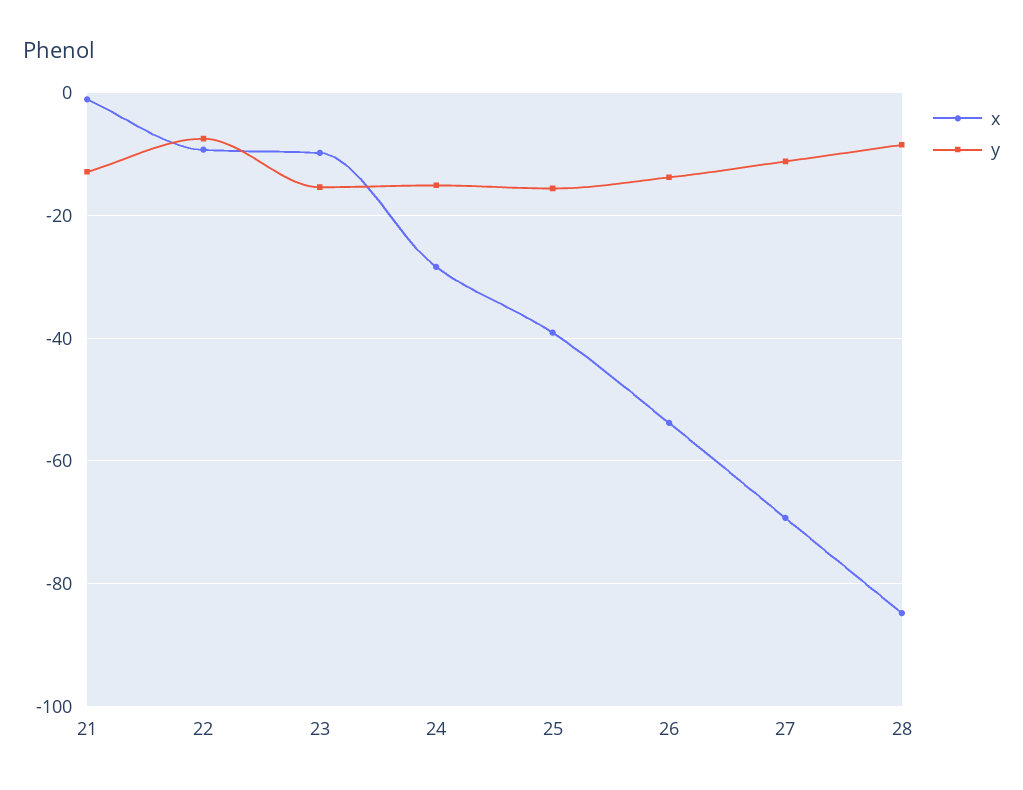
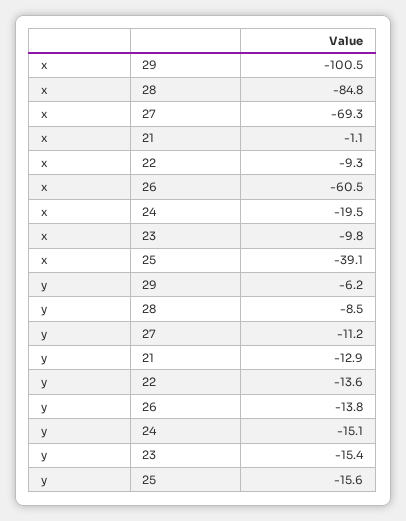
y, 22: -8 -> -13.6
x, 24: -28 -> -19.5
x, 26: -54 -> -60.5
x, 29: none -> -100.5
y, 29: none -> -6.2

